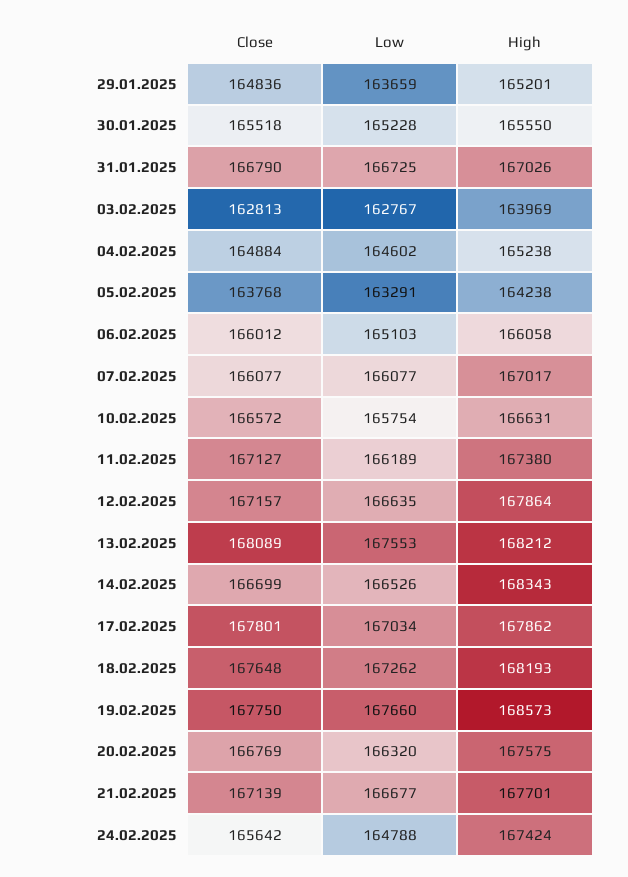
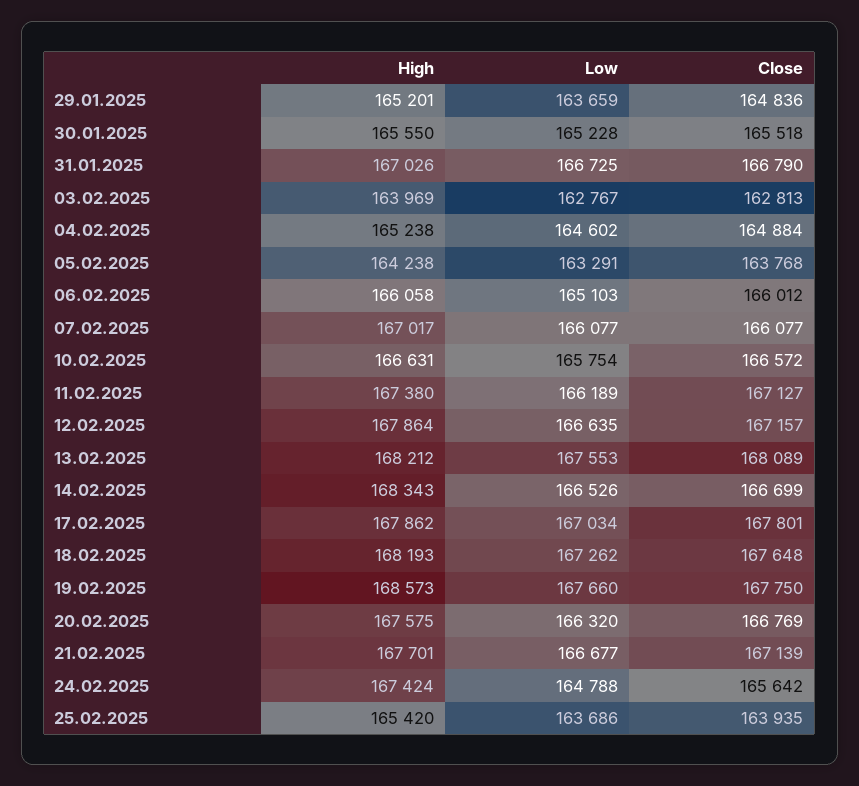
High, 25.02.2025: none -> 165420
Low, 25.02.2025: none -> 163686
Close, 25.02.2025: none -> 163935

